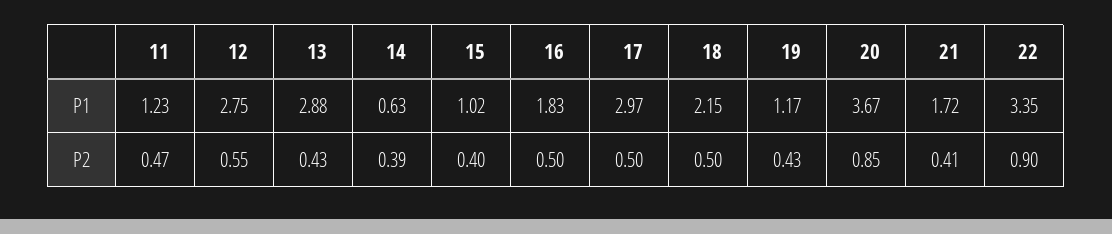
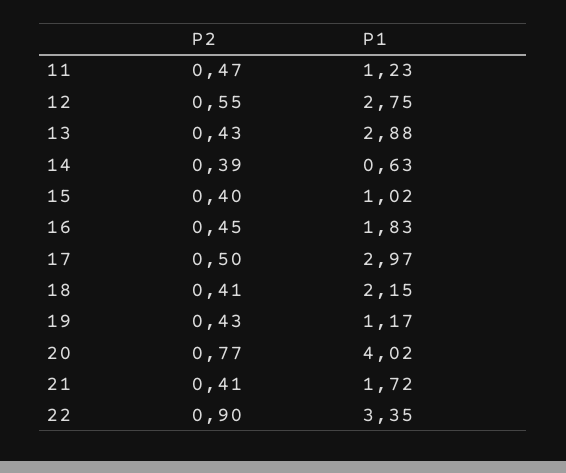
20, P1: 3.67 -> 4.02
16, P2: 0.5 -> 0.45
18, P2: 0.5 -> 0.41
20, P2: 0.85 -> 0.77

